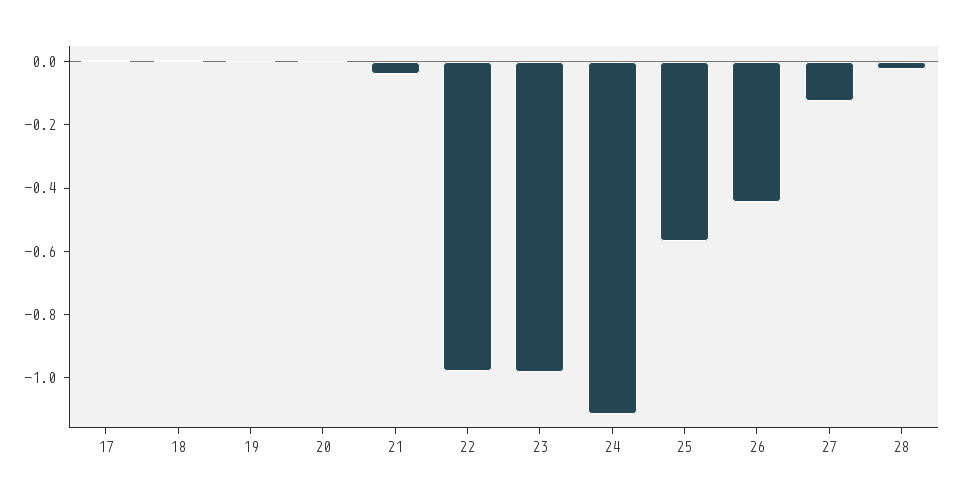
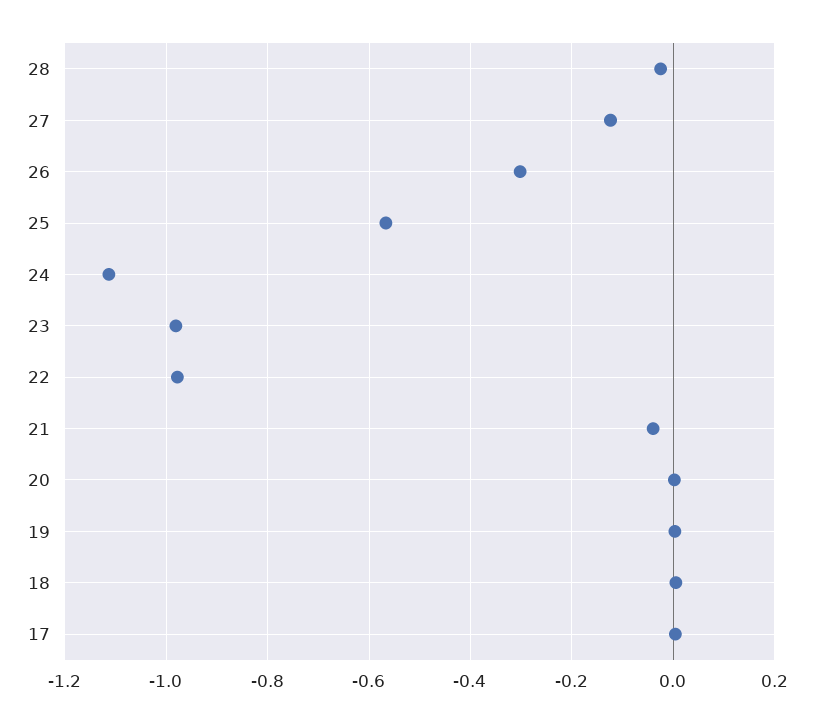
26: -0.45 -> -0.3

